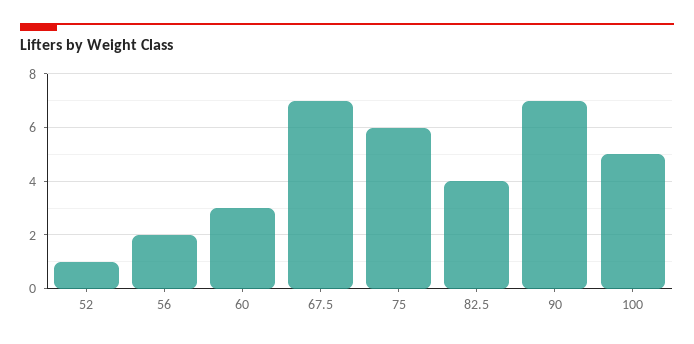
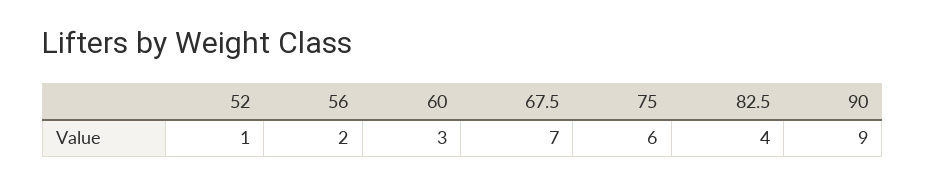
90: 7 -> 9
100: 5 -> none

